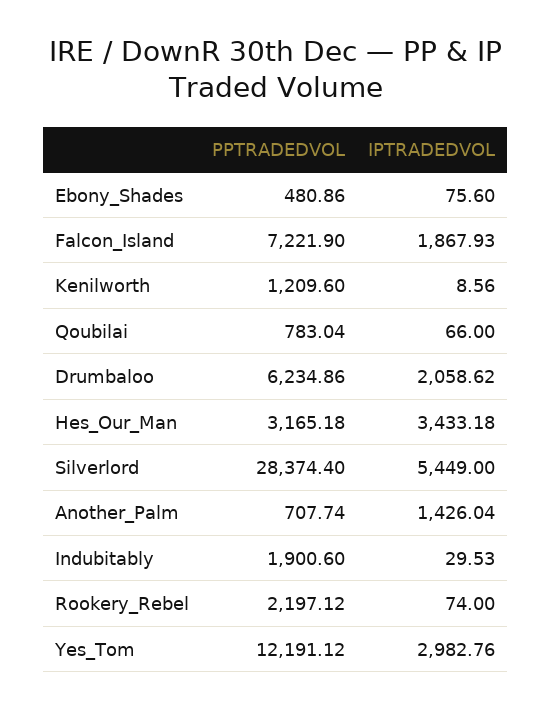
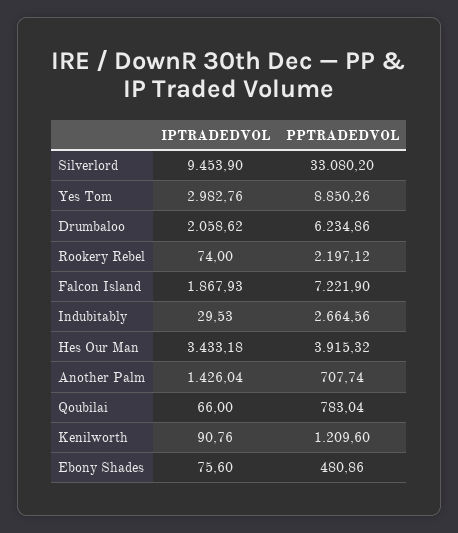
IPTRADEDVOL, Kenilworth: 8.56 -> 90.76
PPTRADEDVOL, Hes_Our_Man: 3165.18 -> 3915.32
PPTRADEDVOL, Silverlord: 28374.4 -> 33080.2
IPTRADEDVOL, Silverlord: 5449 -> 9453.9
PPTRADEDVOL, Indubitably: 1900.6 -> 2664.56
PPTRADEDVOL, Yes_Tom: 12191.12 -> 8850.26

